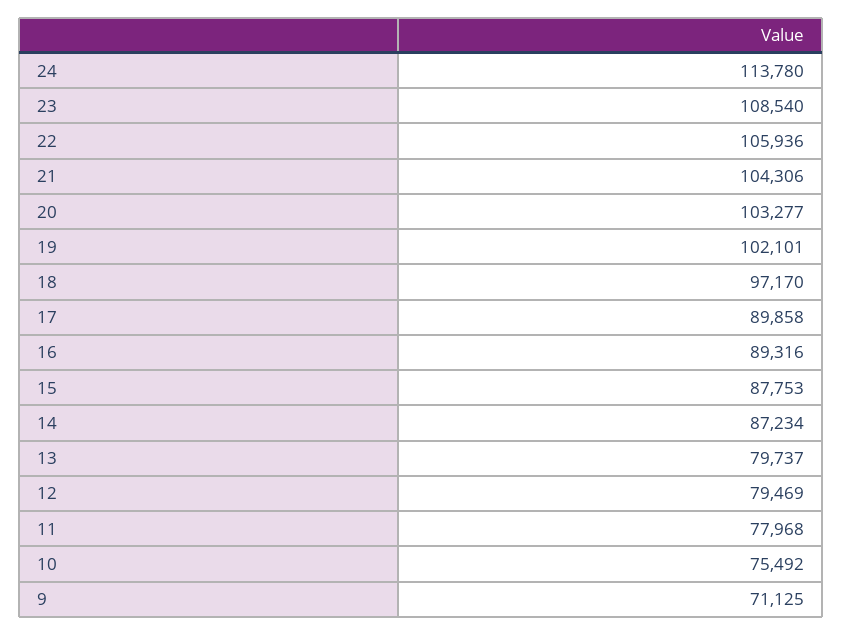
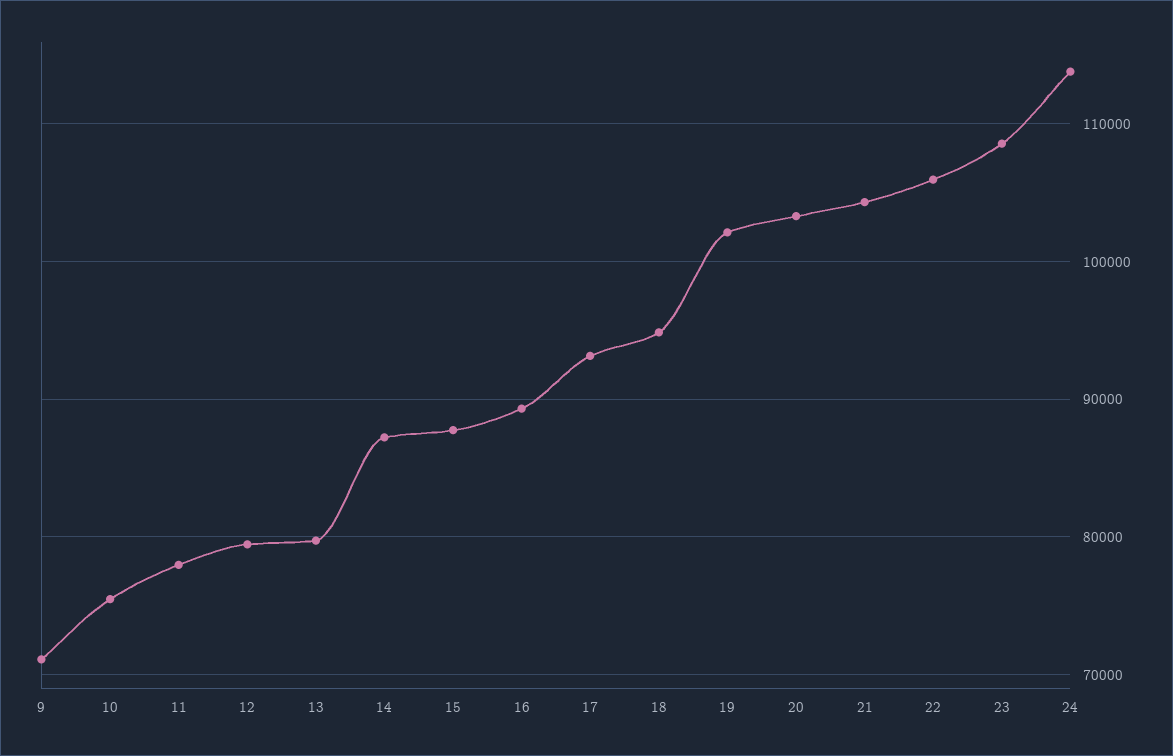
18: 97170 -> 95000
17: 89858 -> 93000

